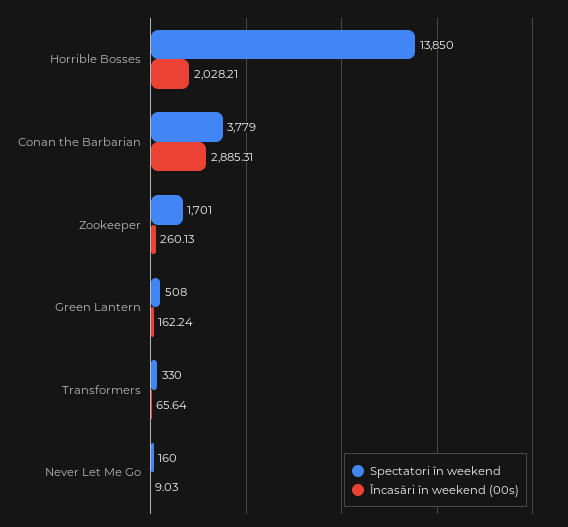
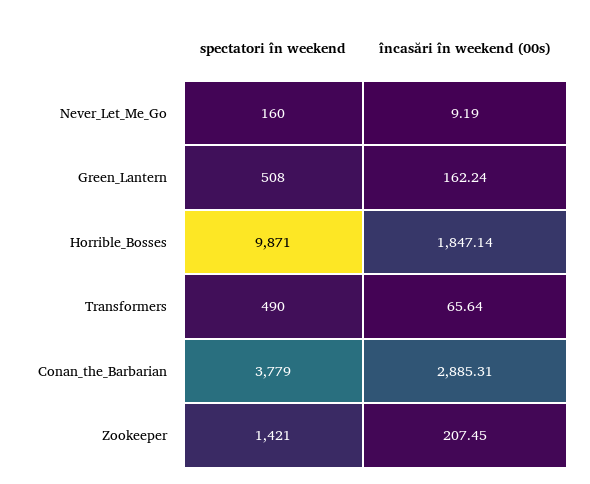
Spectatori în weekend, Horrible Bosses: 13850 -> 9871
Încasări în weekend (00s), Horrible Bosses: 2028.21 -> 1847.14
Spectatori în weekend, Zookeeper: 1701 -> 1421
Încasări în weekend (00s), Zookeeper: 260.13 -> 207.45
Spectatori în weekend, Transformers: 330 -> 490
Încasări în weekend (00s), Never Let Me Go: 9.03 -> 9.19

